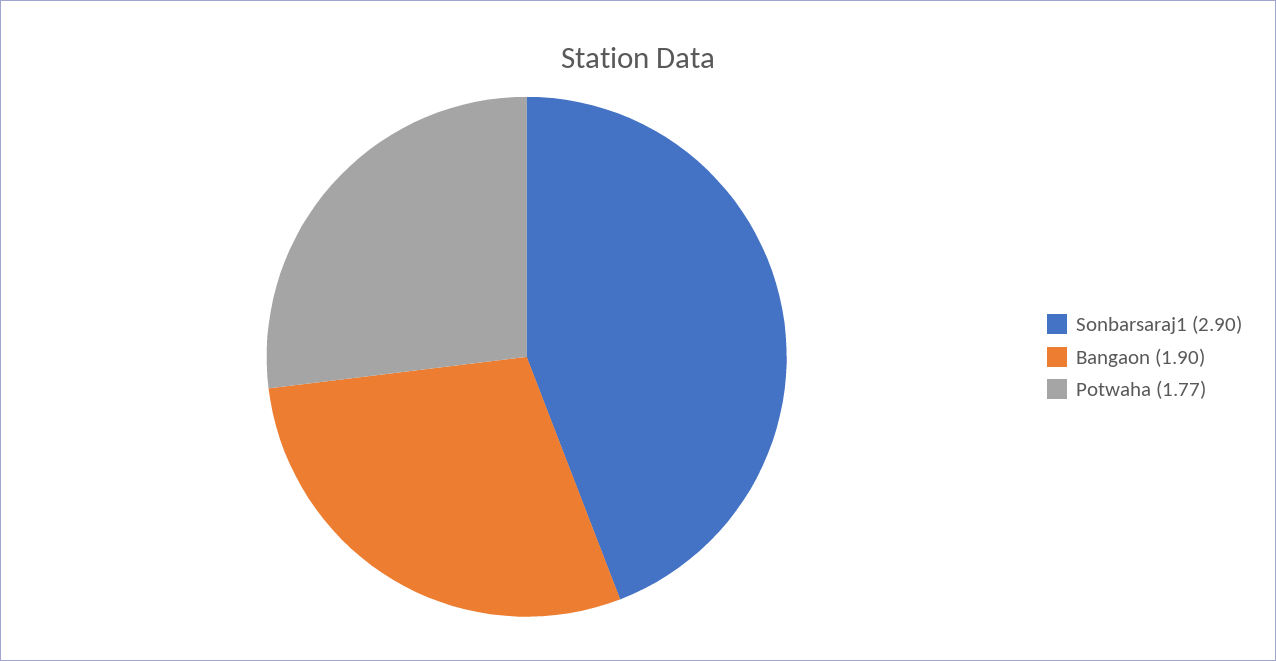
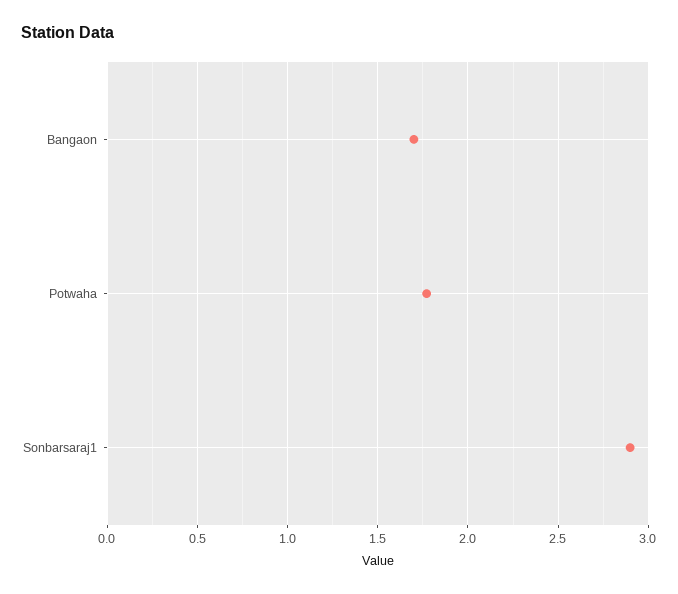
Bangaon: 1.9 -> 1.7

